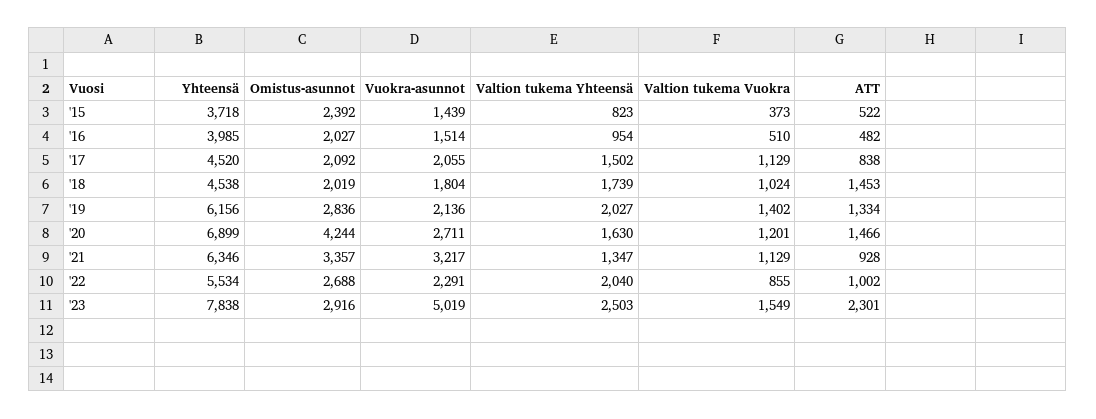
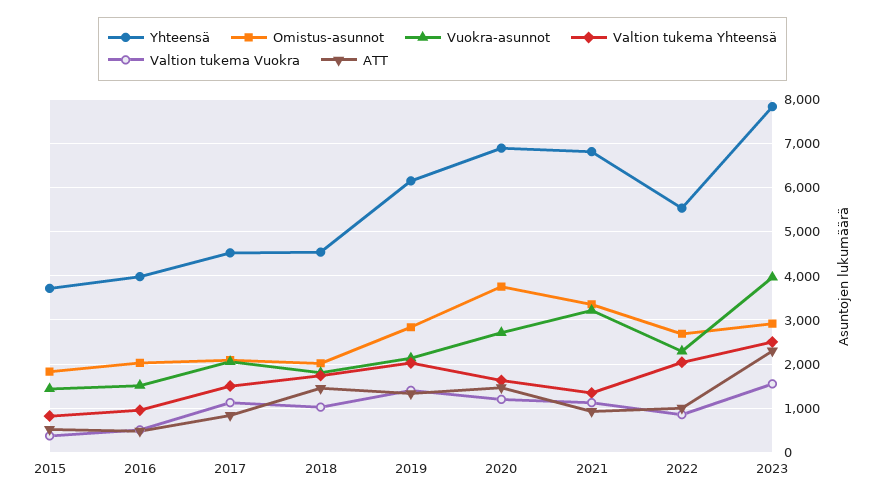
Omistus-asunnot, '15: 2392 -> 1800
Omistus-asunnot, '20: 4244 -> 3800
Yhteensä, '21: 6346 -> 6800
Vuokra-asunnot, '23: 5019 -> 4000

